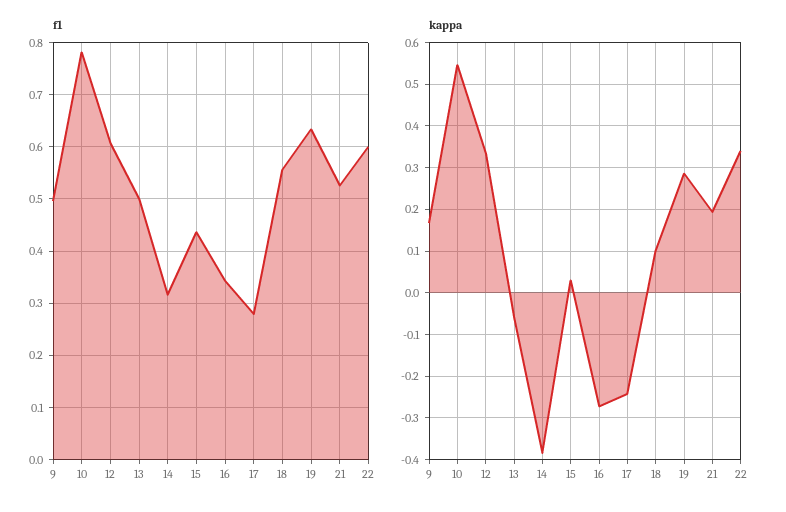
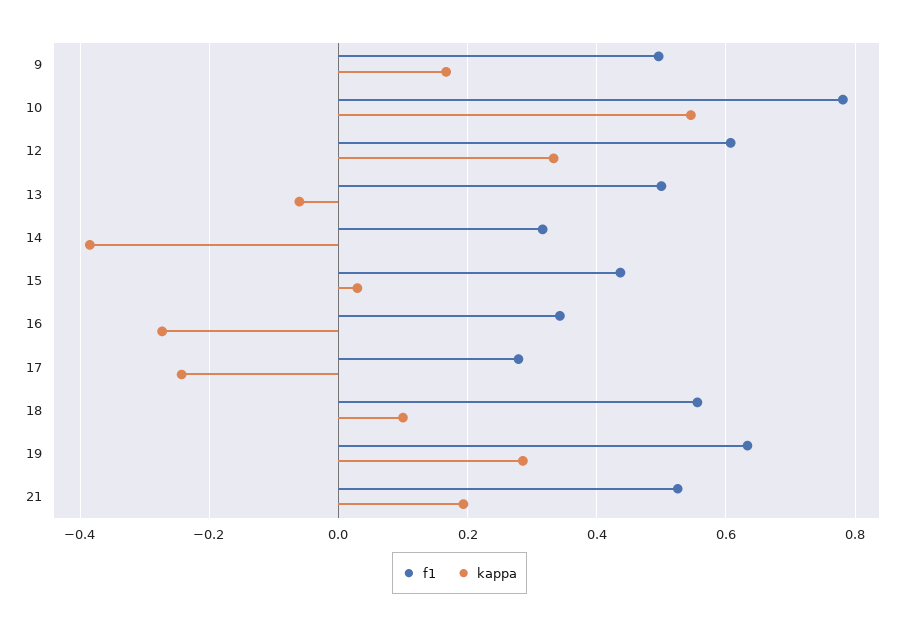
f1, 22: 0.6 -> none
kappa, 22: 0.34 -> none

